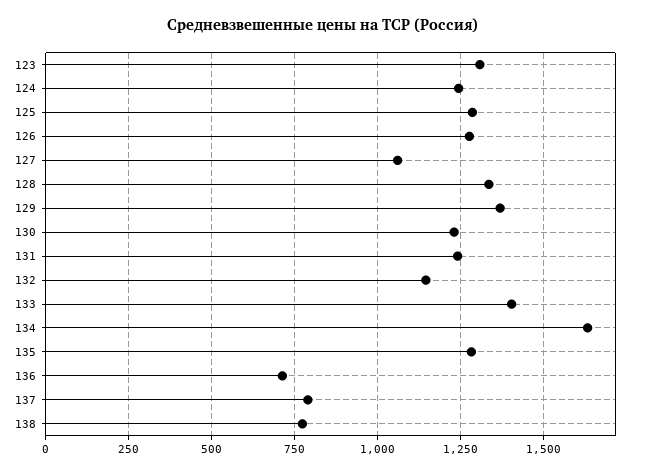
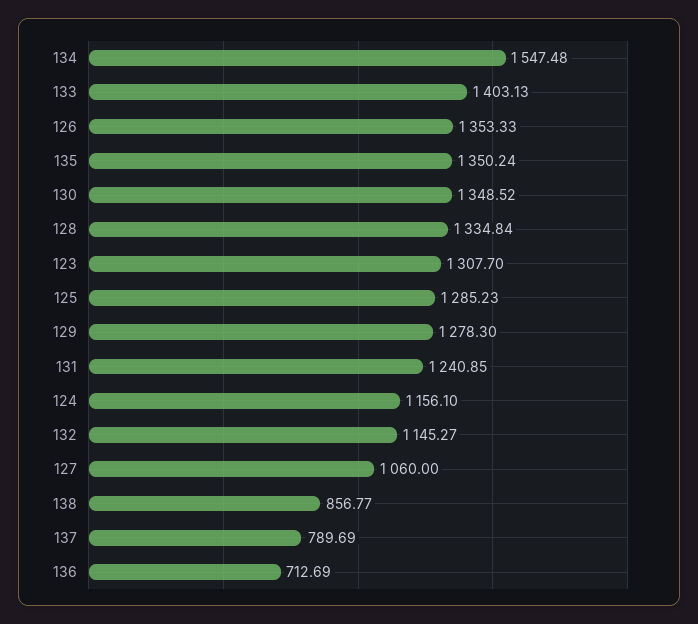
124: 1250 -> 1156.1
126: 1275 -> 1353.33
129: 1375 -> 1278.3
130: 1225 -> 1348.52
134: 1625 -> 1547.48
135: 1275 -> 1350.24
138: 775 -> 856.77

